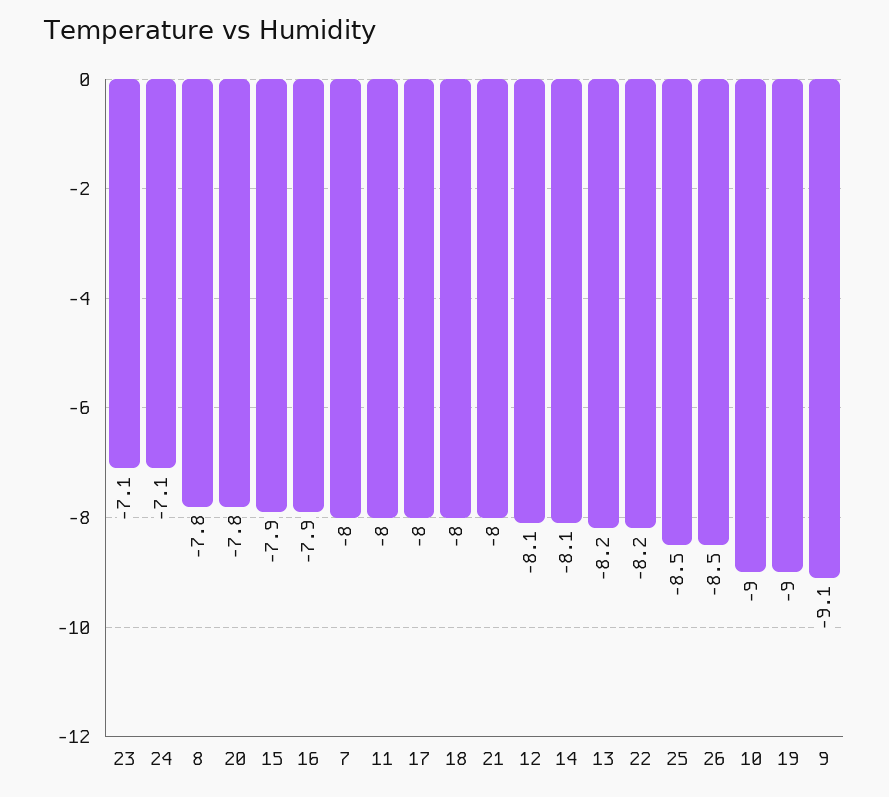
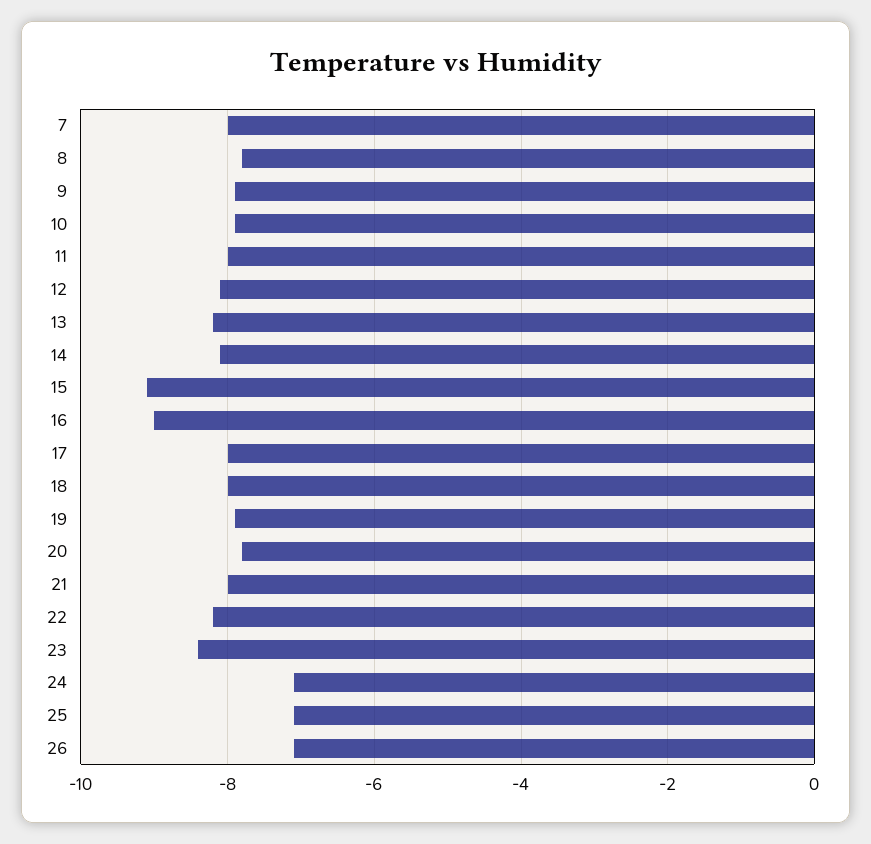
23: -7.1 -> -8.5
15: -7.9 -> -9
16: -7.9 -> -9
25: -8.5 -> -7
26: -8.5 -> -7
10: -9 -> -8
19: -9 -> -8
9: -9.1 -> -8

